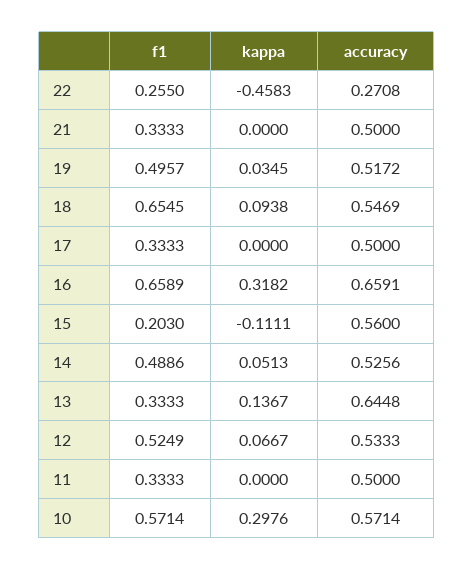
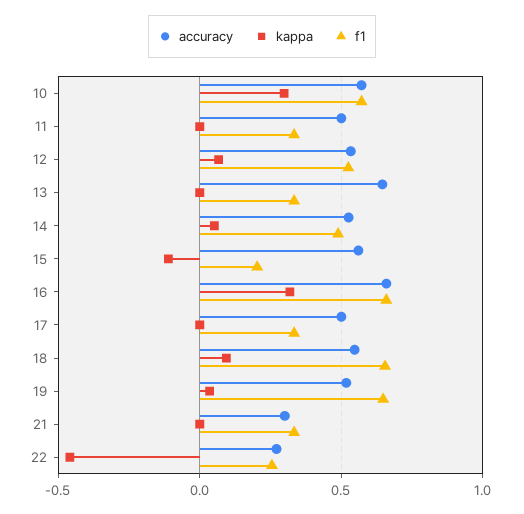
accuracy, 21: 0.5 -> 0.3
f1, 19: 0.4957 -> 0.65
kappa, 13: 0.1367 -> 0

